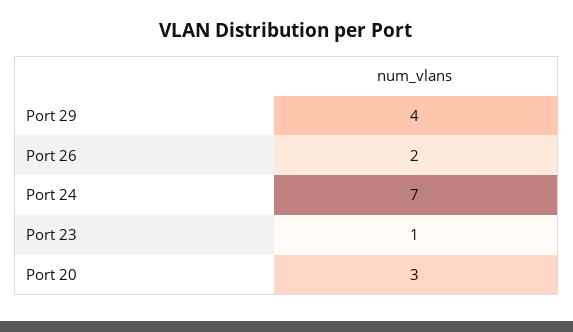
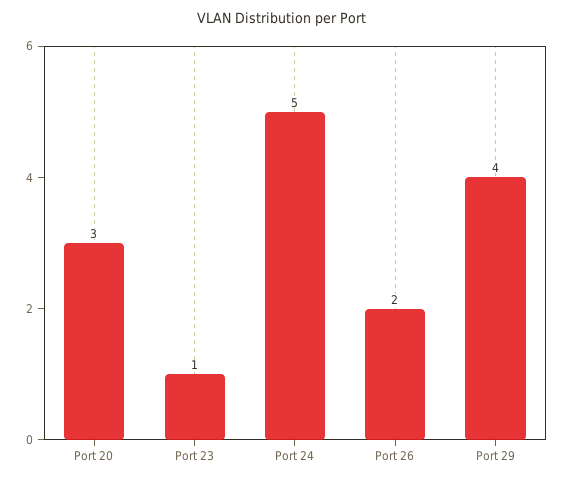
Port 24: 7 -> 5

